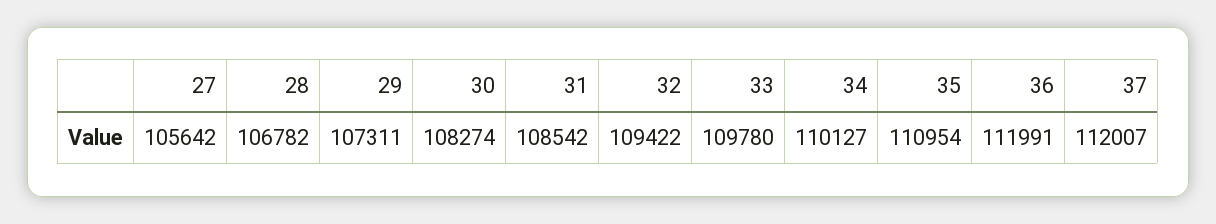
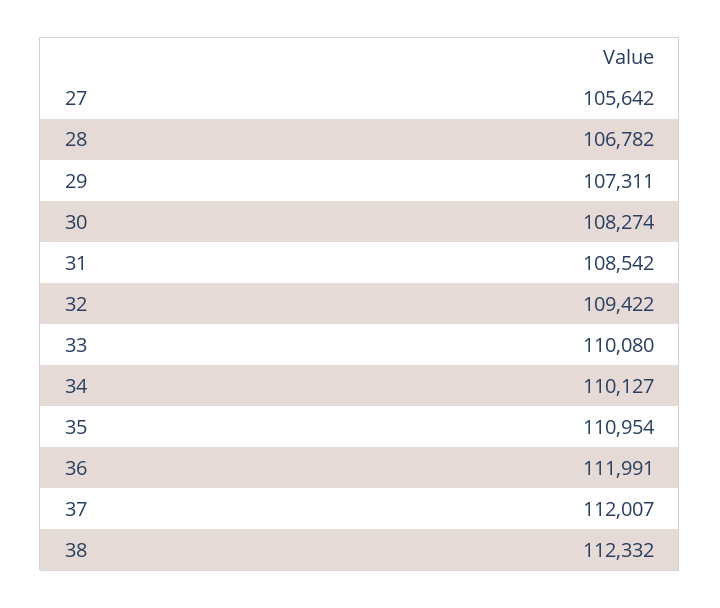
33: 109780 -> 110080
38: none -> 112332

